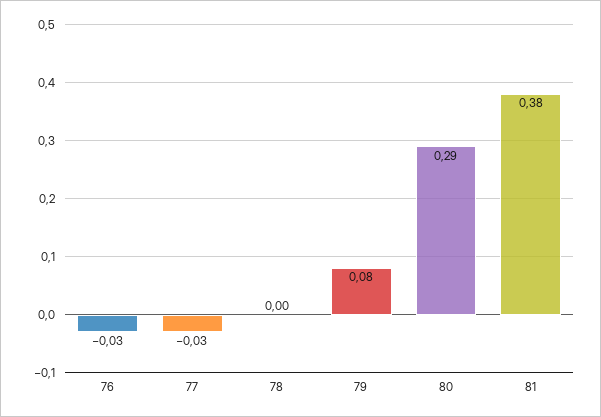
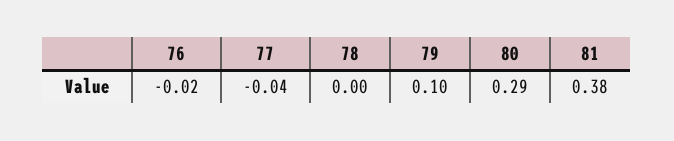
76: -0.03 -> -0.02
77: -0.03 -> -0.04
79: 0.08 -> 0.1

